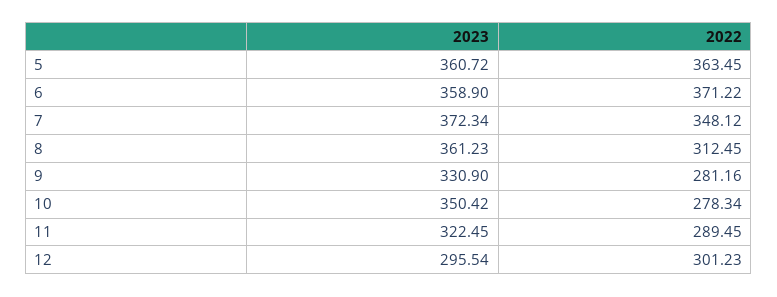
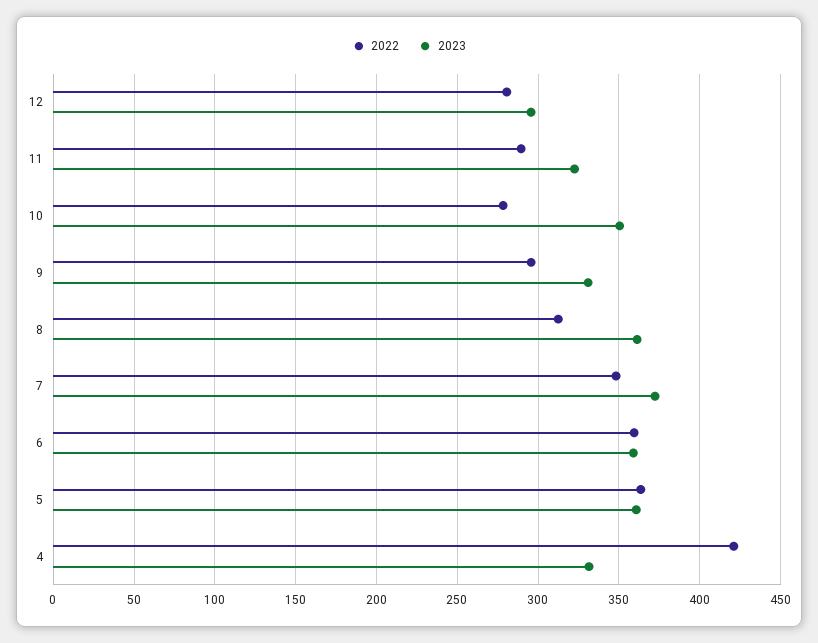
2022, 6: 371.22 -> 360
2022, 9: 281.16 -> 295
2022, 12: 301.23 -> 280
2022, 4: none -> 420
2023, 4: none -> 330

